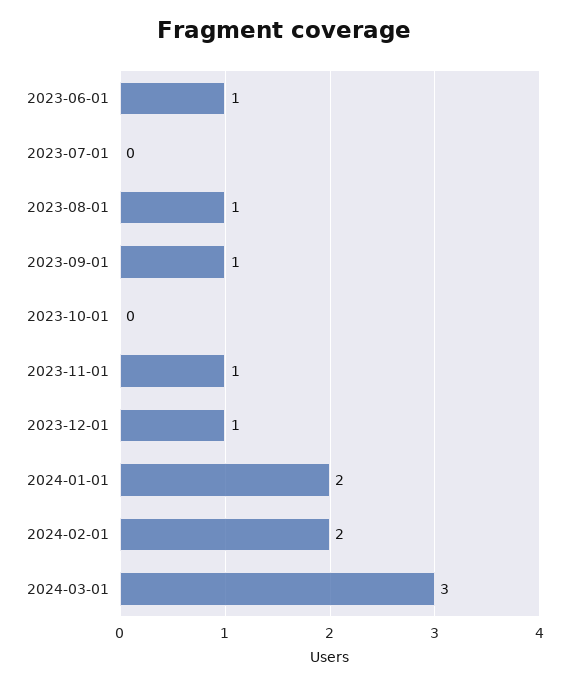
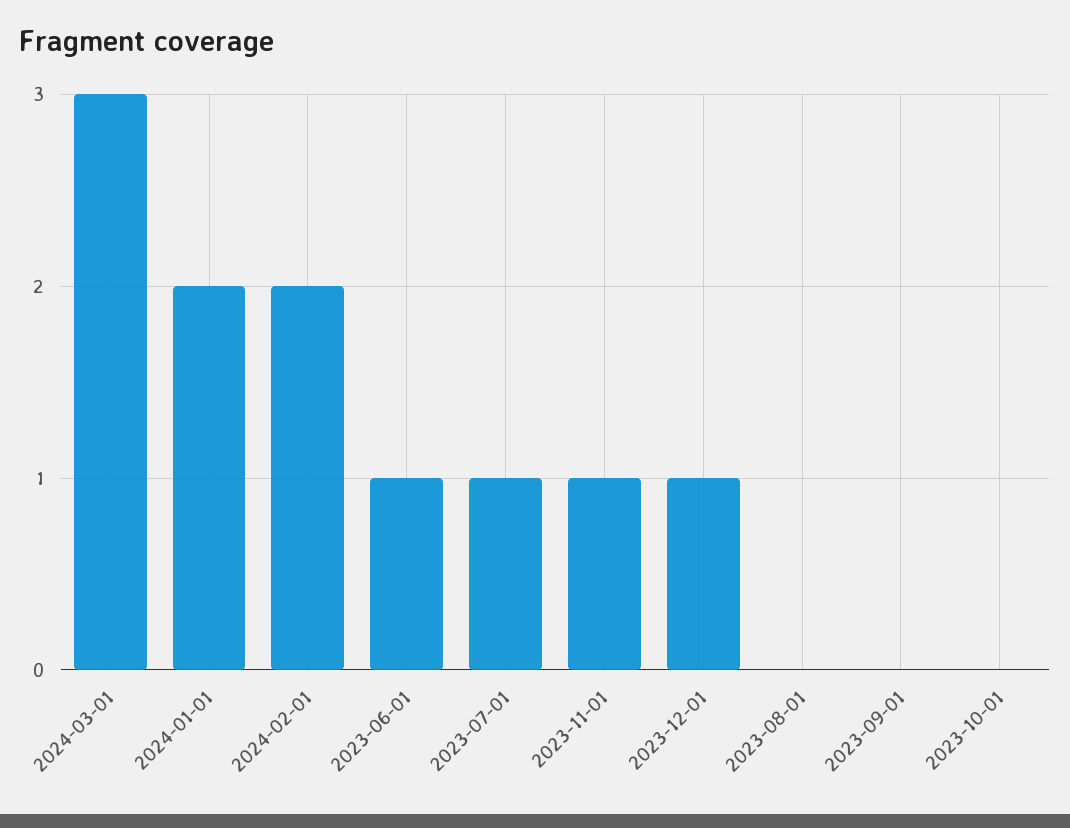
2023-07-01: 0 -> 1
2023-08-01: 1 -> 0
2023-09-01: 1 -> 0

